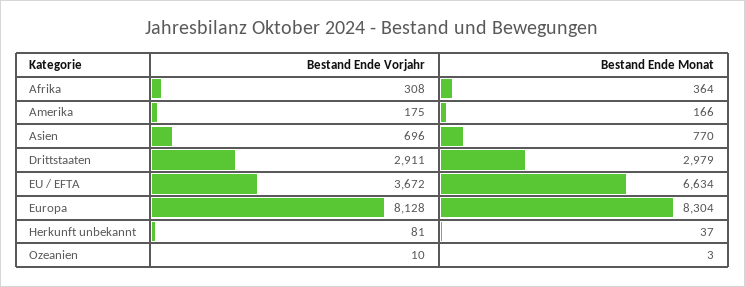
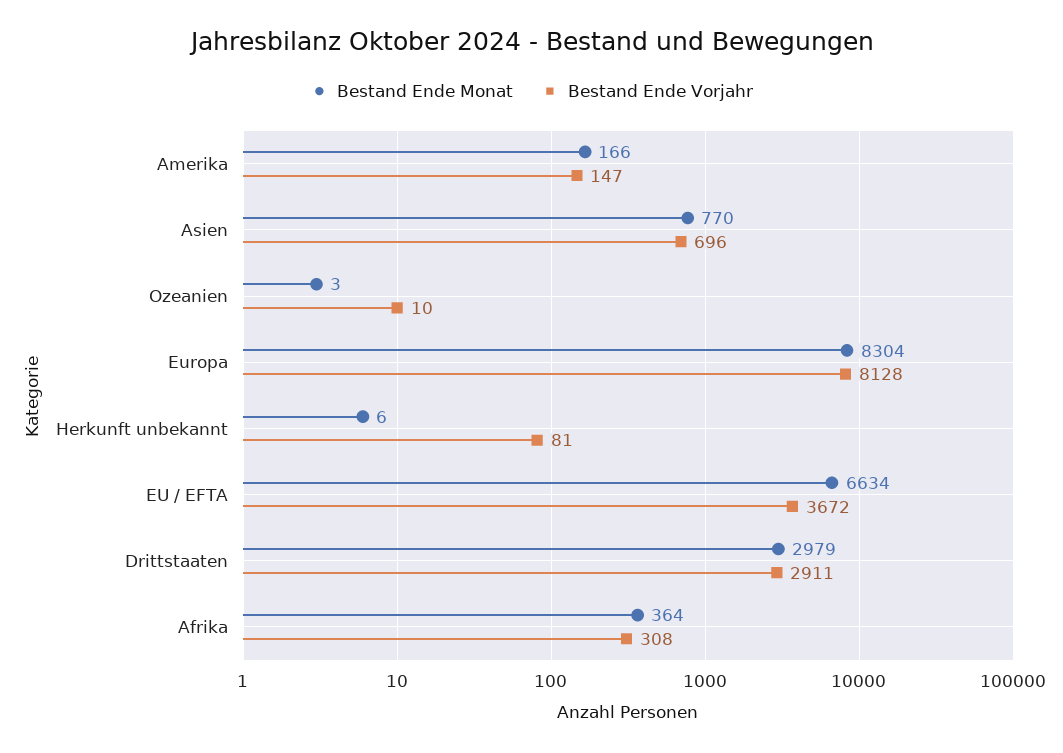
Bestand Ende Vorjahr, Amerika: 175 -> 147
Bestand Ende Monat, Herkunft unbekannt: 37 -> 6

